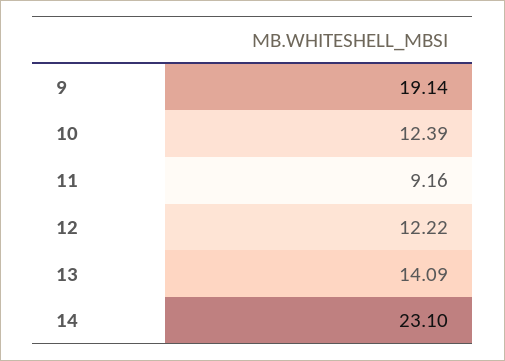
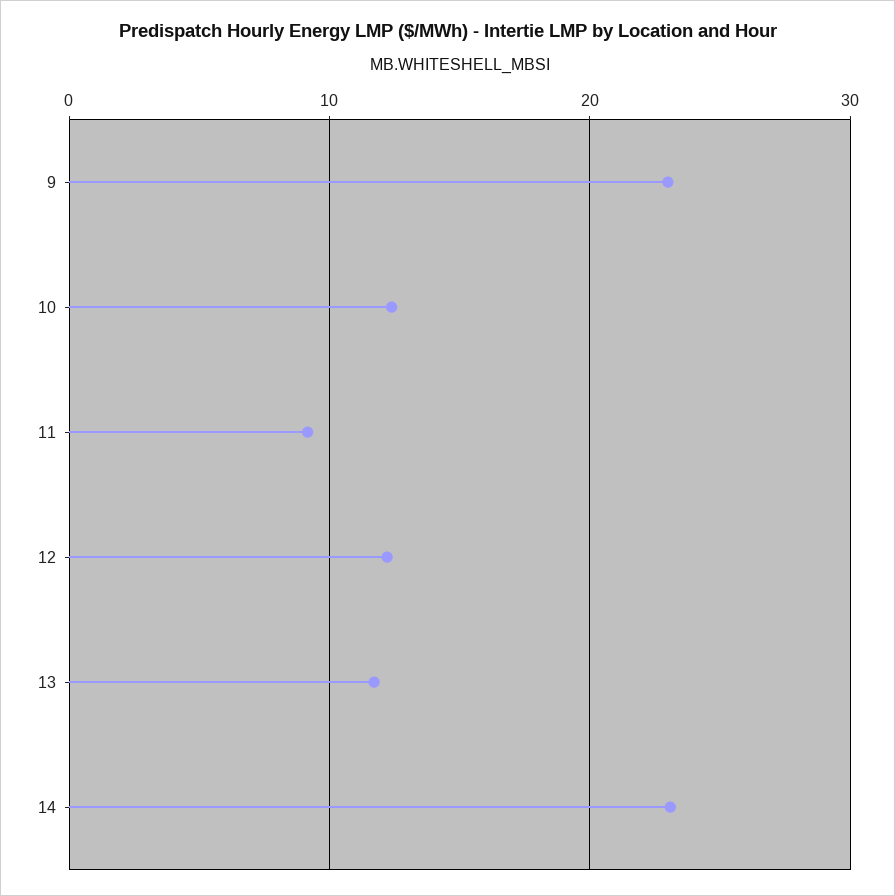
9: 19.14 -> 23
13: 14.09 -> 12

